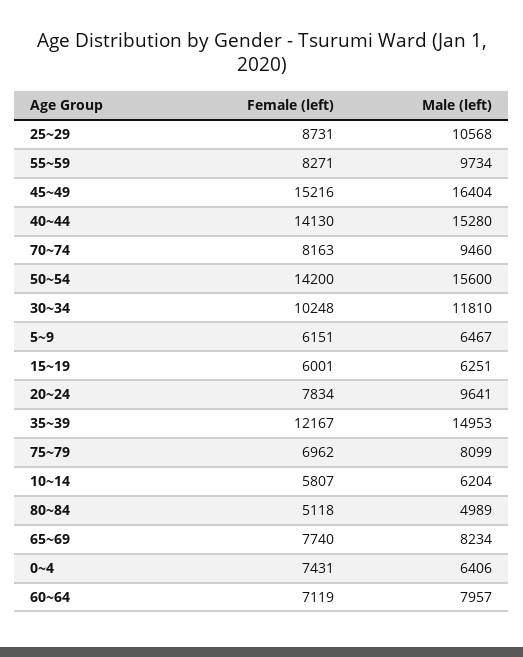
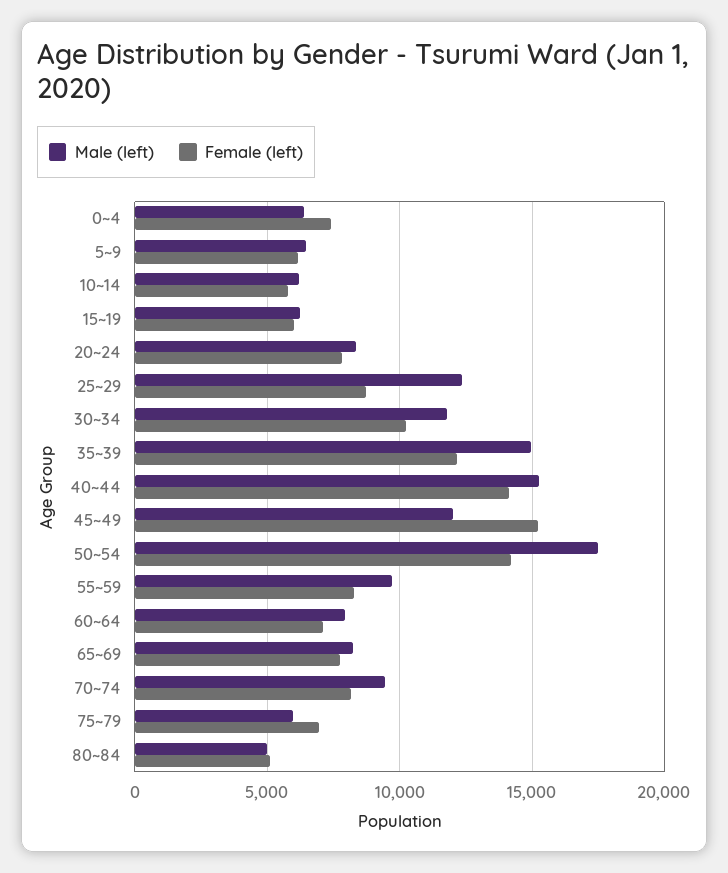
Male (left), 25~29: 10568 -> 12500
Male (left), 45~49: 16404 -> 12000
Male (left), 50~54: 15600 -> 17500
Male (left), 20~24: 9641 -> 8500
Male (left), 75~79: 8099 -> 6000

